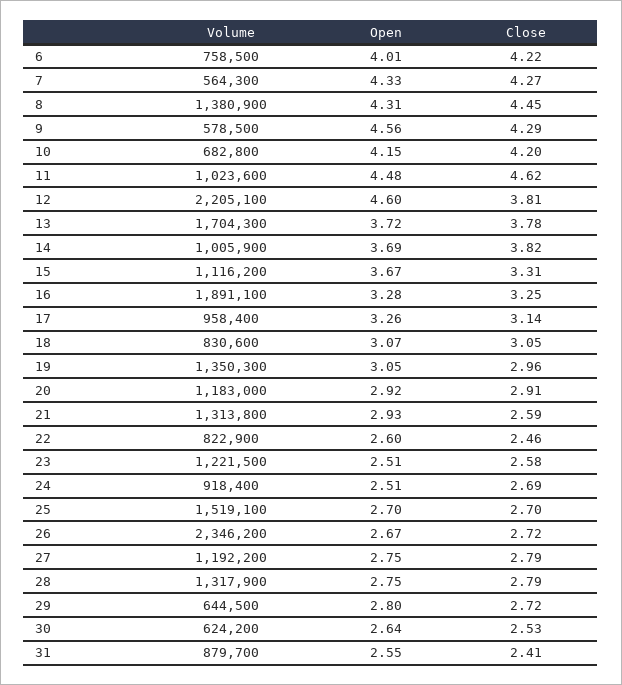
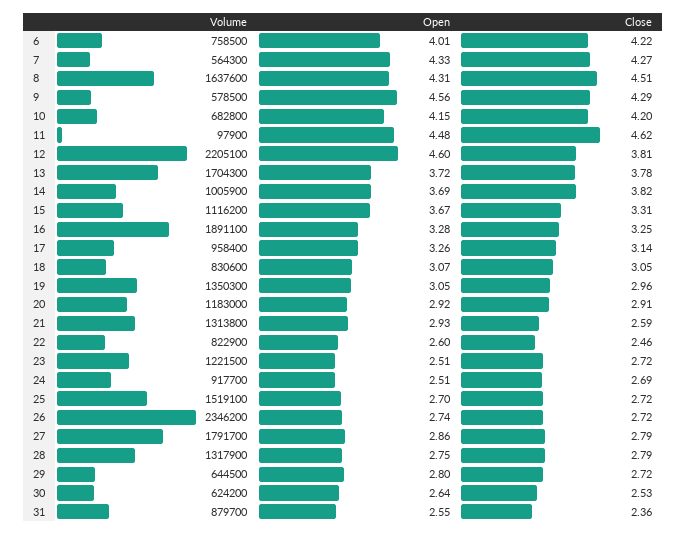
Volume, 8: 1380900 -> 1637600
Close, 8: 4.45 -> 4.51
Volume, 11: 1023600 -> 97900
Close, 23: 2.58 -> 2.72
Volume, 24: 918400 -> 917700
Close, 25: 2.7 -> 2.72
Open, 26: 2.67 -> 2.74
Volume, 27: 1192200 -> 1791700
Open, 27: 2.75 -> 2.86
Close, 31: 2.41 -> 2.36

